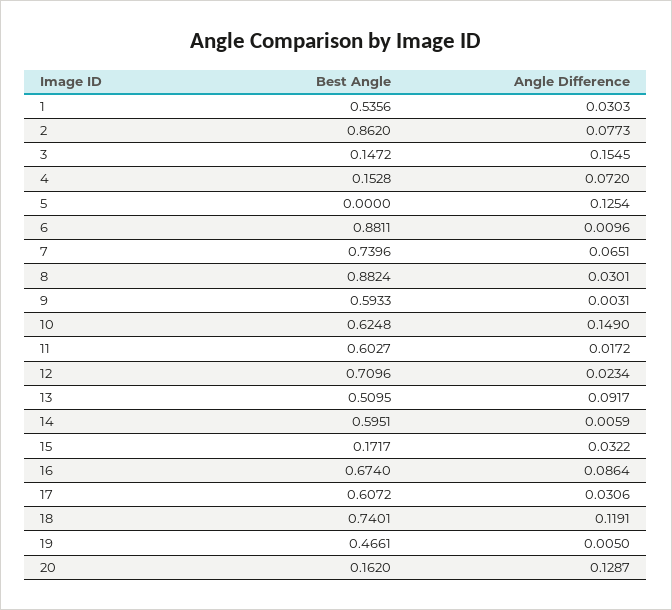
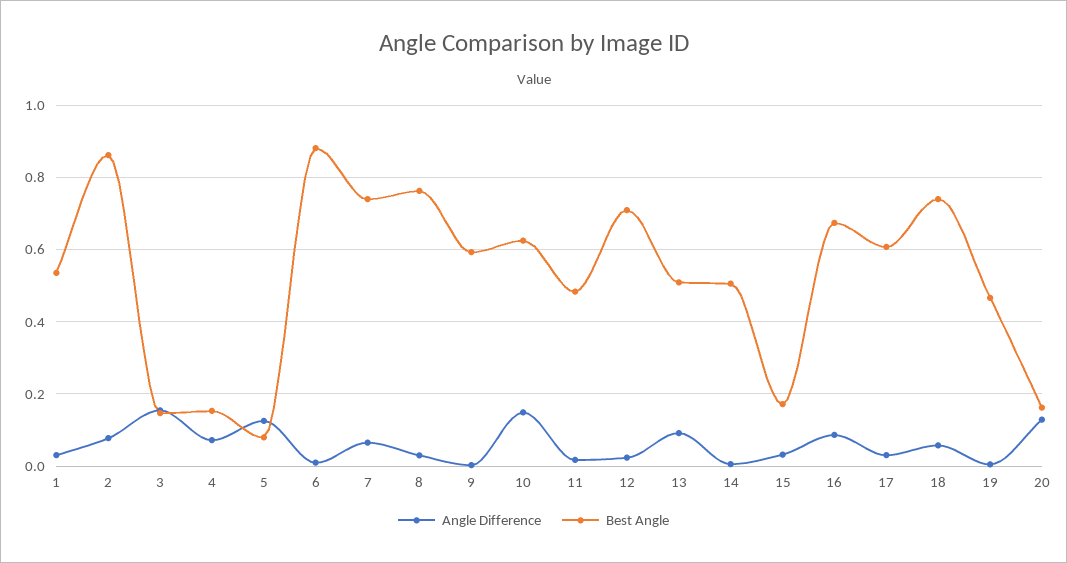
Best Angle, 5: 0 -> 0.08
Best Angle, 8: 0.8824 -> 0.76
Best Angle, 11: 0.6027 -> 0.48
Best Angle, 14: 0.5951 -> 0.5
Angle Difference, 18: 0.1191 -> 0.06

